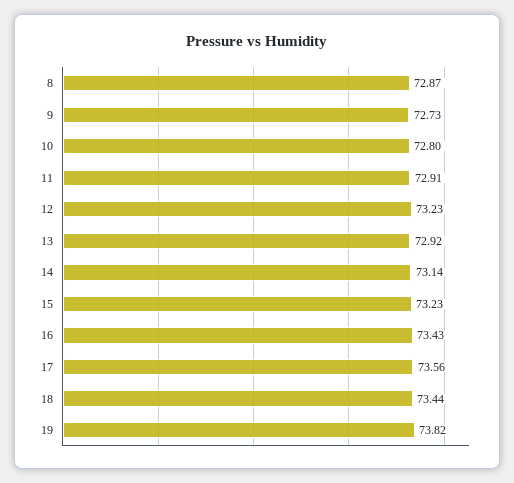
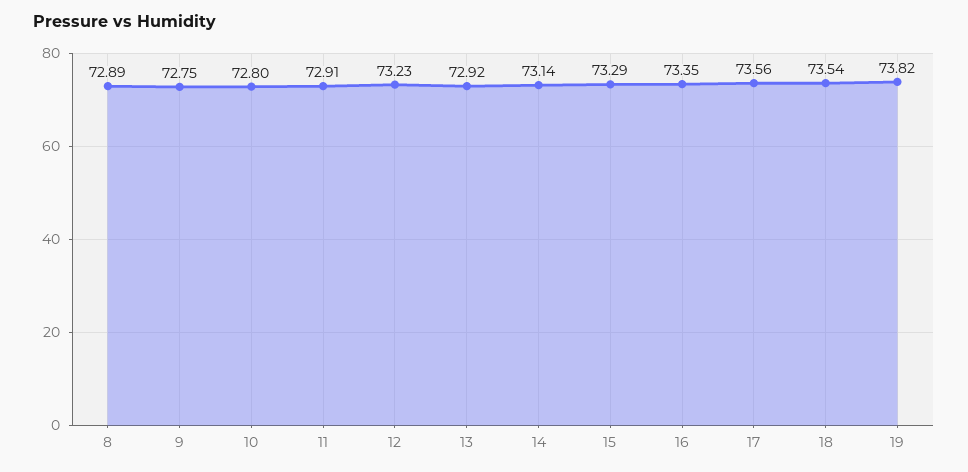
8: 72.87 -> 72.89
9: 72.73 -> 72.75
15: 73.23 -> 73.29
16: 73.43 -> 73.35
18: 73.44 -> 73.54

